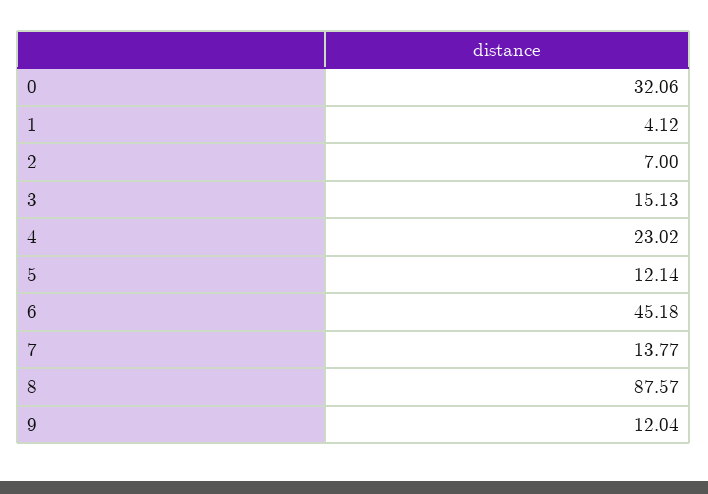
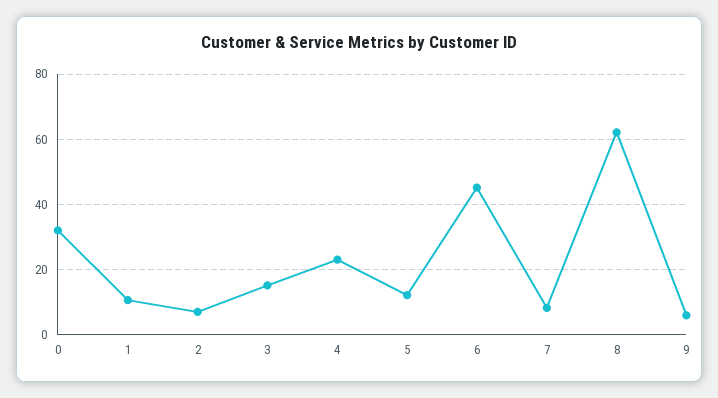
1: 4.12 -> 10
7: 13.77 -> 8
8: 87.57 -> 62
9: 12.04 -> 6

